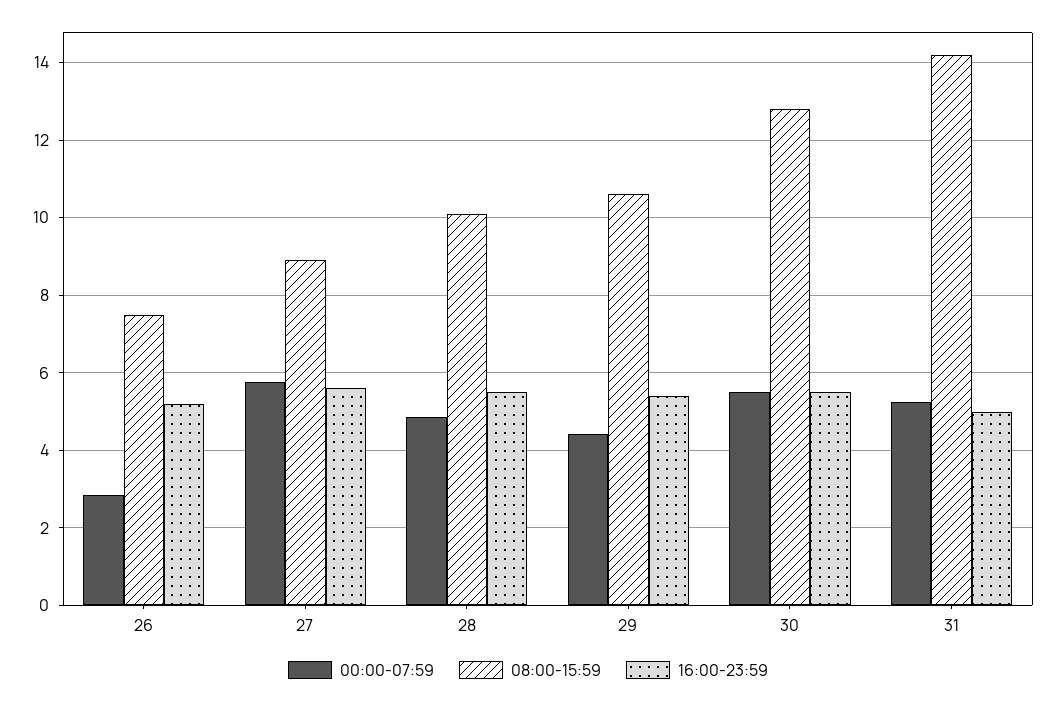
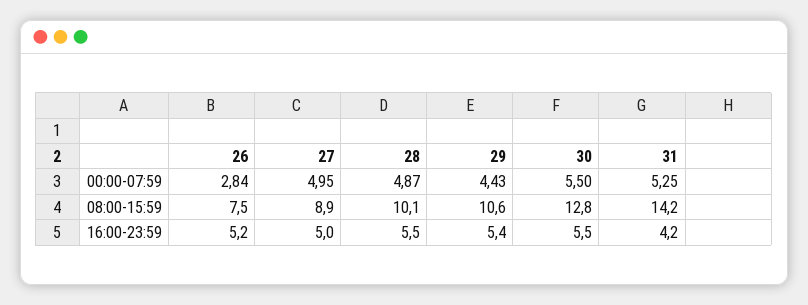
00:00-07:59, 27: 5.8 -> 4.95
16:00-23:59, 27: 5.6 -> 5
16:00-23:59, 31: 5 -> 4.2

